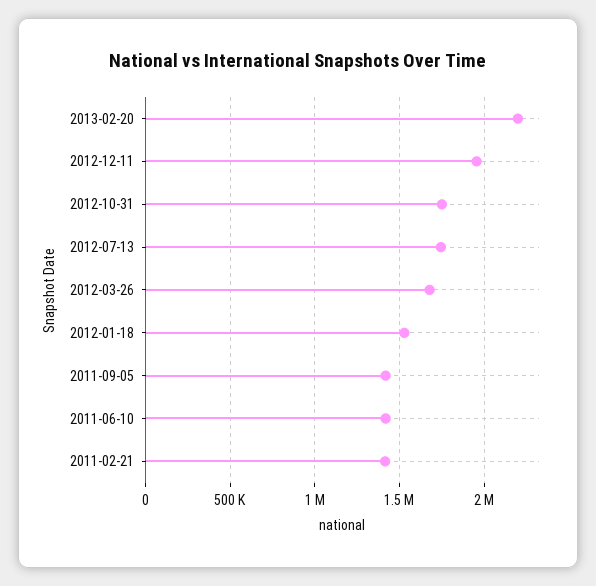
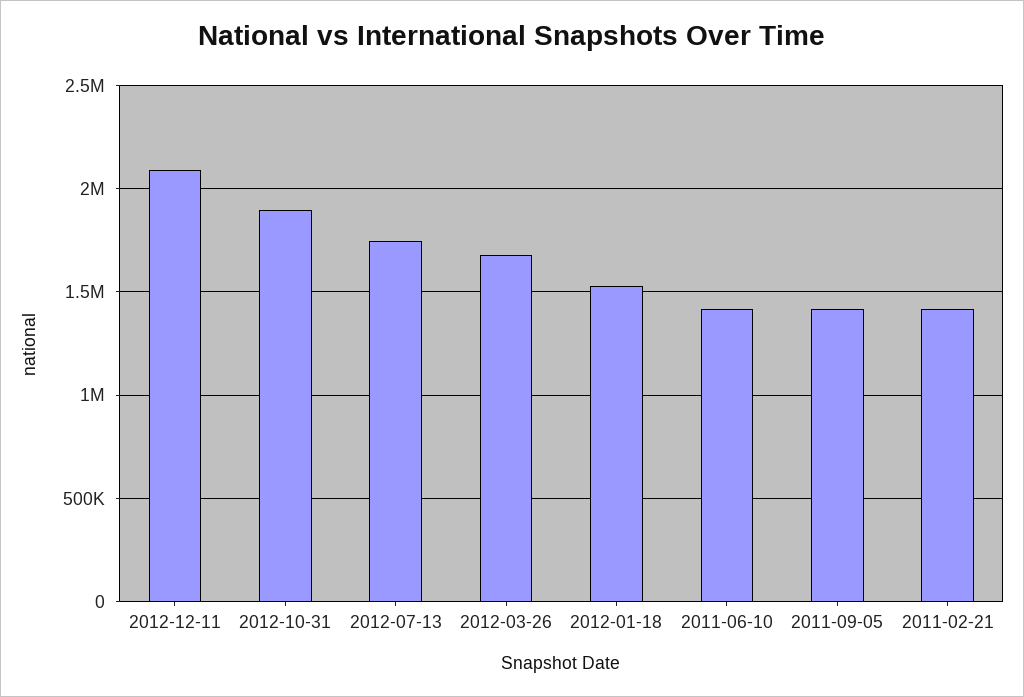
2013-02-20: 2200000 -> none
2012-12-11: 1950000 -> 2100000
2012-10-31: 1750000 -> 1900000

